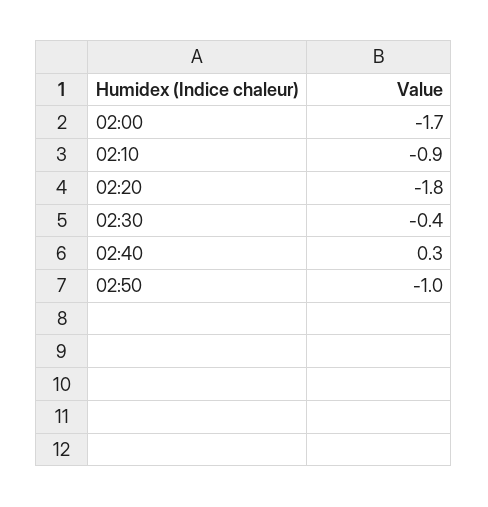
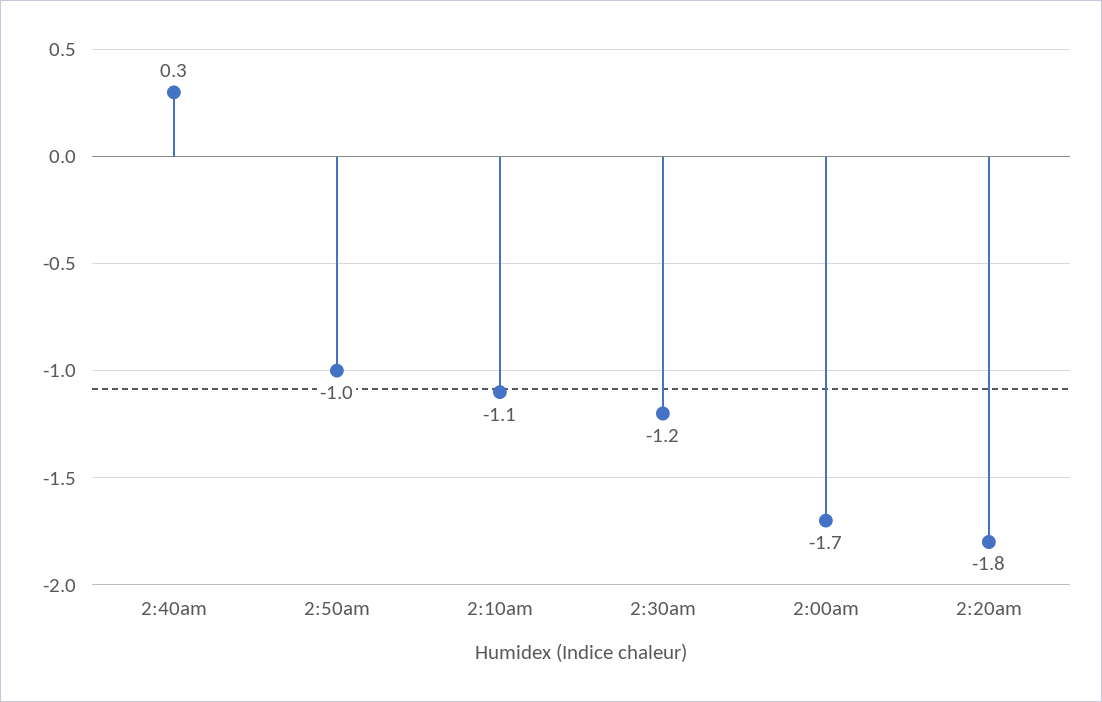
02:10: -0.9 -> -1.1
02:30: -0.4 -> -1.2

